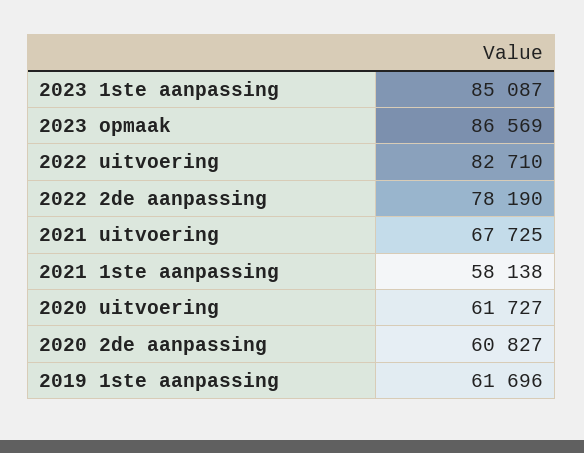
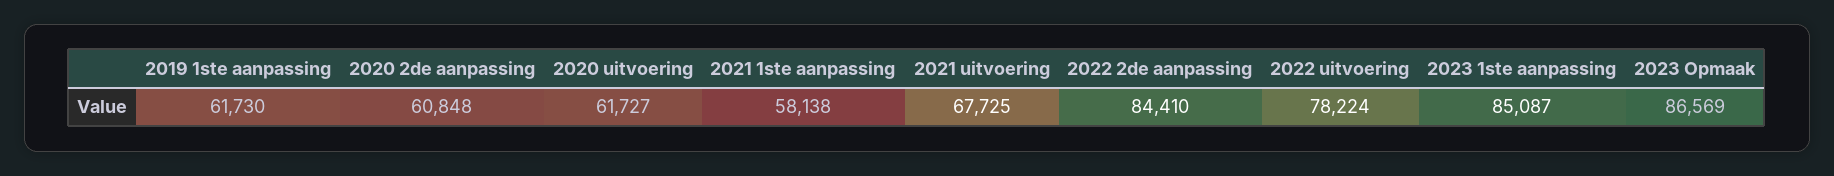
2022 uitvoering: 82710 -> 78224
2022 2de aanpassing: 78190 -> 84410
2020 2de aanpassing: 60827 -> 60848
2019 1ste aanpassing: 61696 -> 61730

